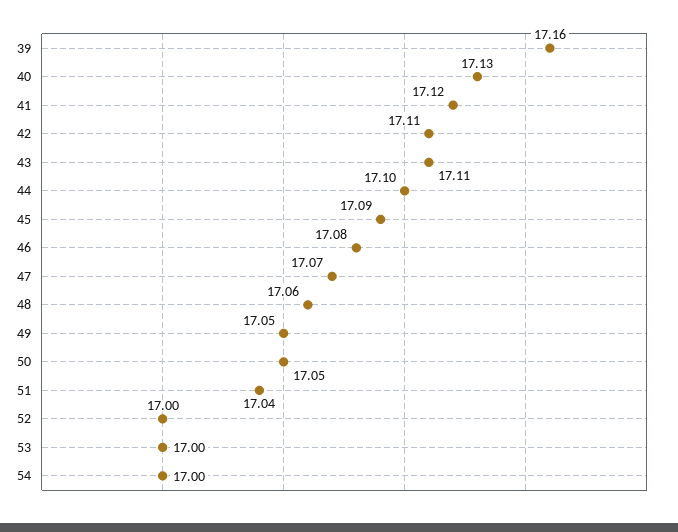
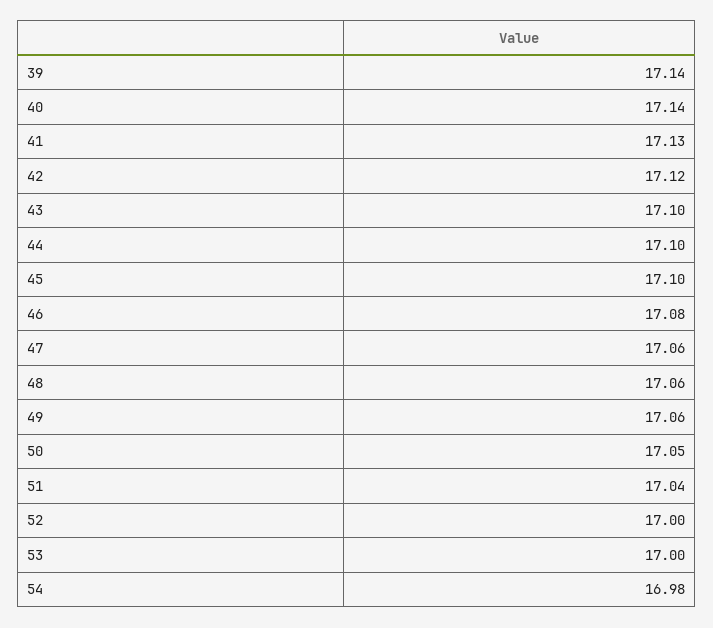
39: 17.16 -> 17.14
40: 17.13 -> 17.14
41: 17.12 -> 17.13
42: 17.11 -> 17.12
43: 17.11 -> 17.1
45: 17.09 -> 17.1
47: 17.07 -> 17.06
49: 17.05 -> 17.06
54: 17 -> 16.98

